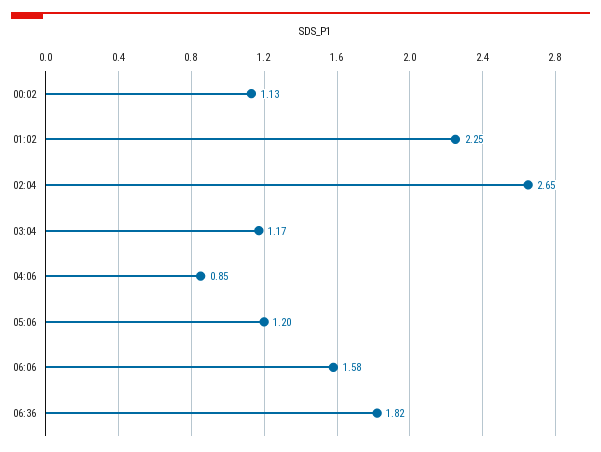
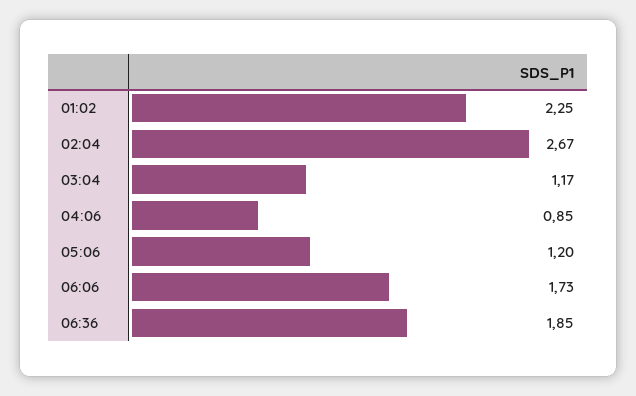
00:02: 1.13 -> none
02:04: 2.65 -> 2.67
06:06: 1.58 -> 1.73
06:36: 1.82 -> 1.85

